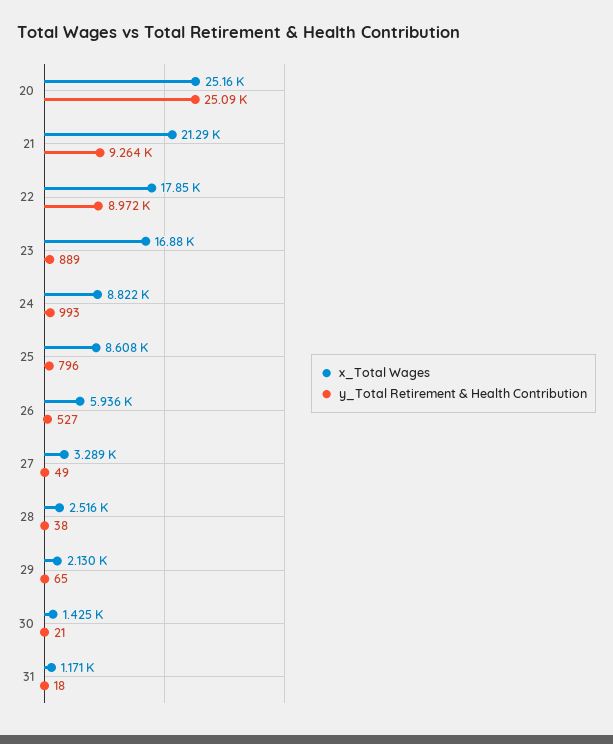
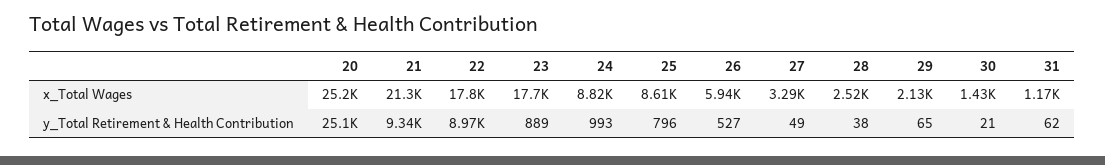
y_Total Retirement & Health Contribution, 21: 9264 -> 9340
x_Total Wages, 23: 16880 -> 17700
y_Total Retirement & Health Contribution, 31: 18 -> 62

